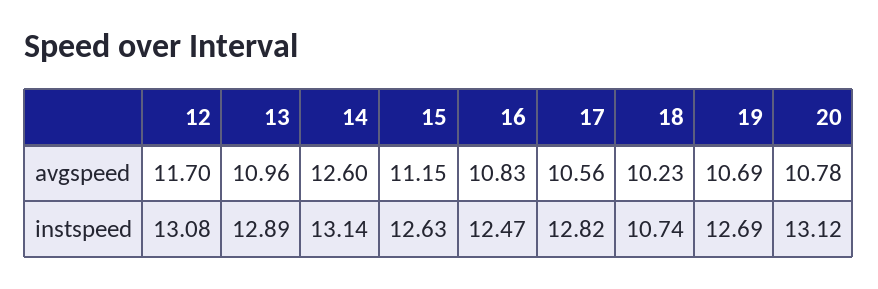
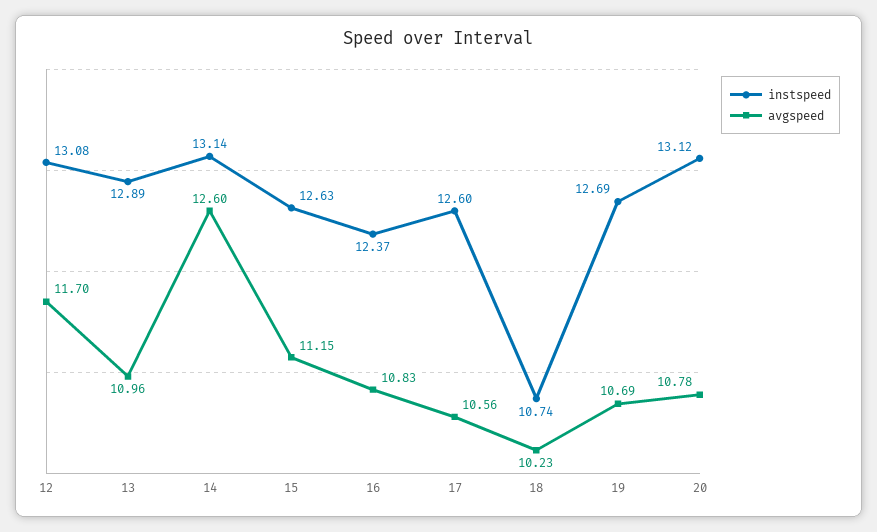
instspeed, 16: 12.47 -> 12.37
instspeed, 17: 12.82 -> 12.6

